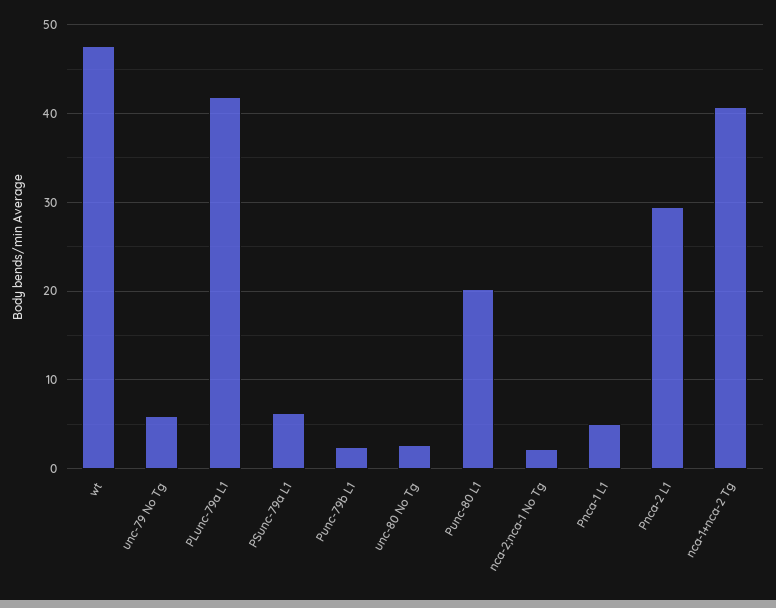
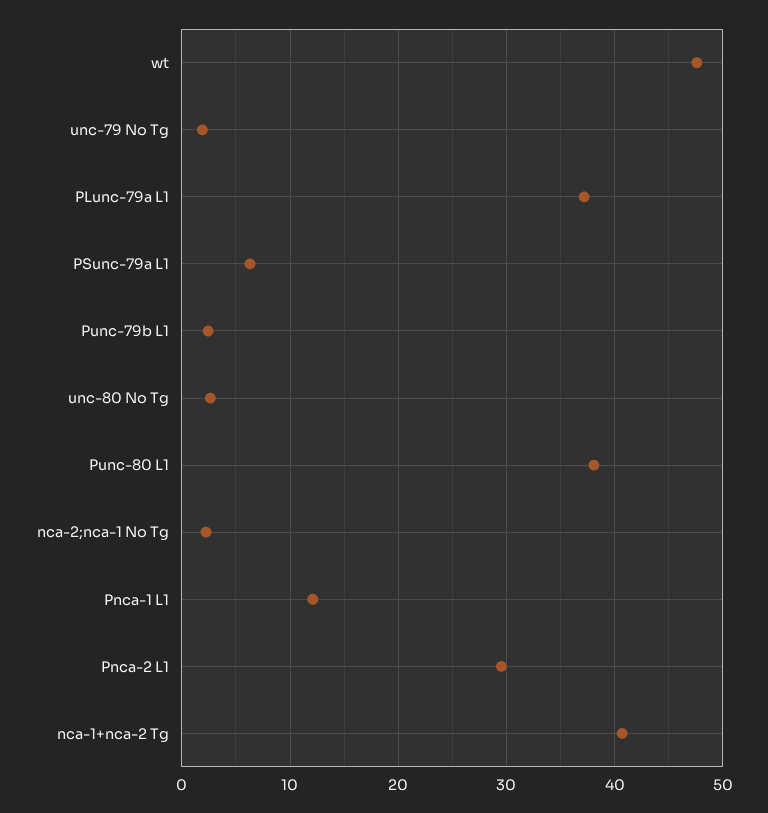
unc-79 No Tg: 6 -> 2
PLunc-79a L1: 42 -> 37
Punc-80 L1: 20 -> 38
Pnca-1 L1: 5 -> 12

